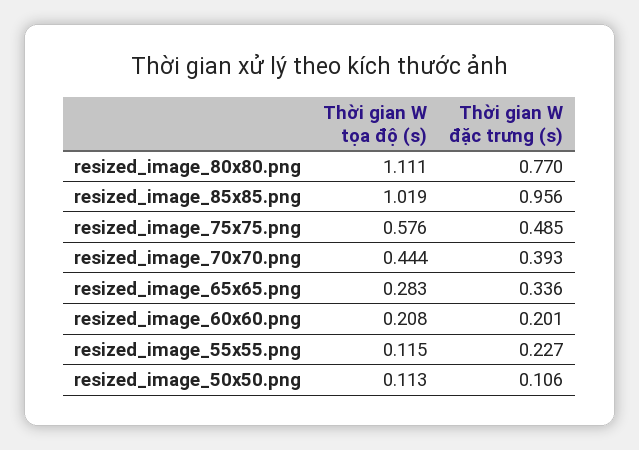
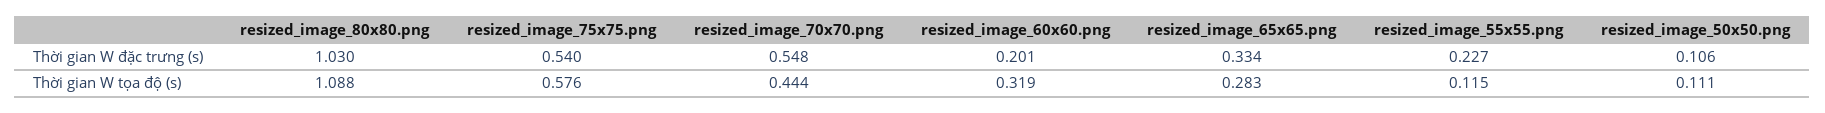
Thời gian W tọa độ (s), resized_image_80x80.png: 1.111 -> 1.088
Thời gian W đặc trưng (s), resized_image_80x80.png: 0.77 -> 1.03
Thời gian W tọa độ (s), resized_image_85x85.png: 1.019 -> none
Thời gian W đặc trưng (s), resized_image_85x85.png: 0.956 -> none
Thời gian W đặc trưng (s), resized_image_75x75.png: 0.485 -> 0.54
Thời gian W đặc trưng (s), resized_image_70x70.png: 0.393 -> 0.548
Thời gian W đặc trưng (s), resized_image_65x65.png: 0.336 -> 0.334
Thời gian W tọa độ (s), resized_image_60x60.png: 0.208 -> 0.319
Thời gian W tọa độ (s), resized_image_50x50.png: 0.113 -> 0.111

